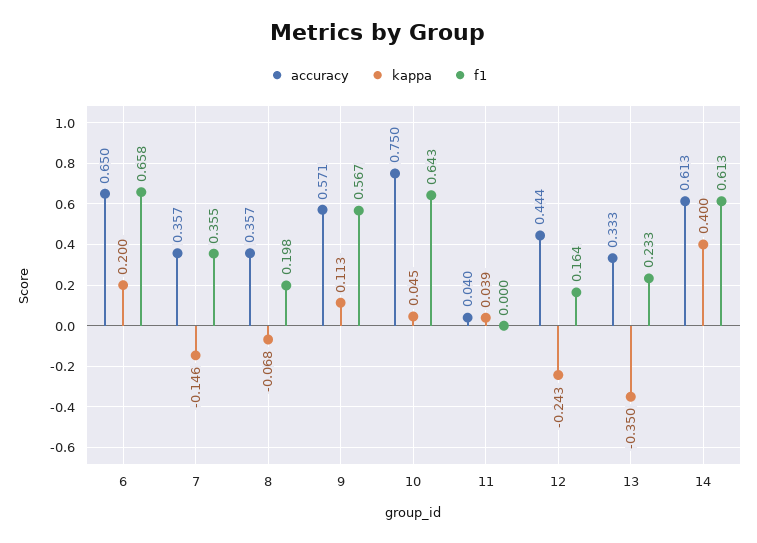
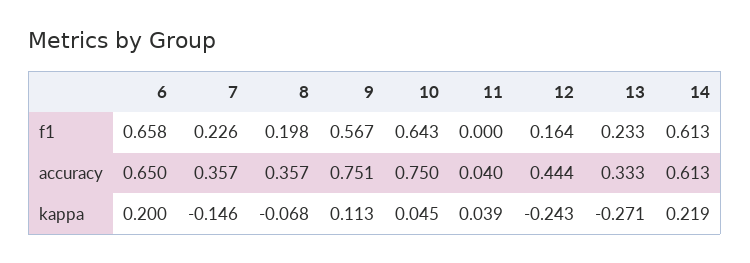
f1, 7: 0.355 -> 0.226
accuracy, 9: 0.571 -> 0.751
kappa, 13: -0.35 -> -0.271
kappa, 14: 0.4 -> 0.219

